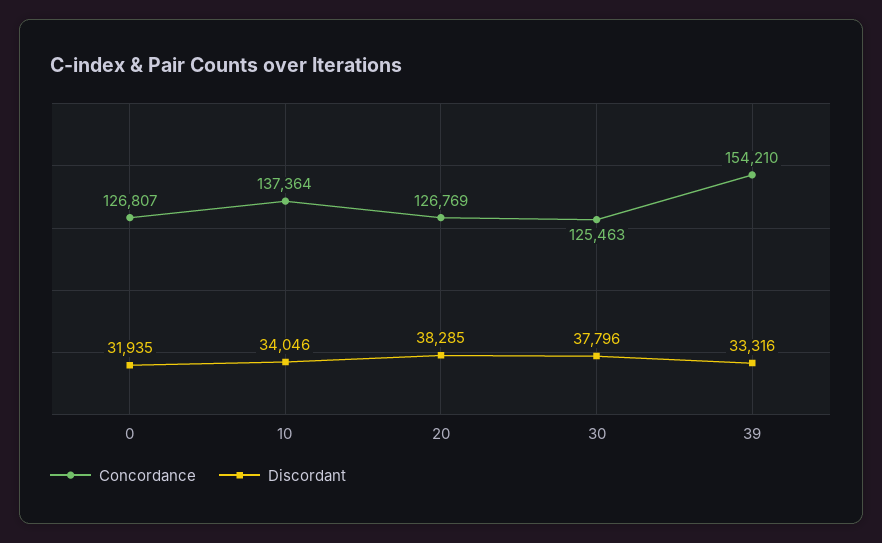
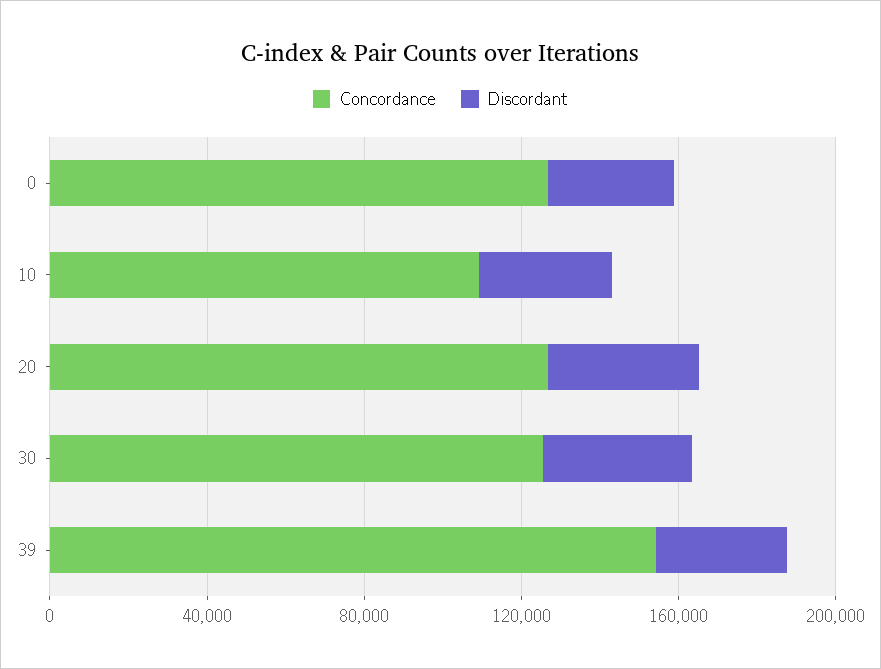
Concordance, 10: 137364 -> 110000

